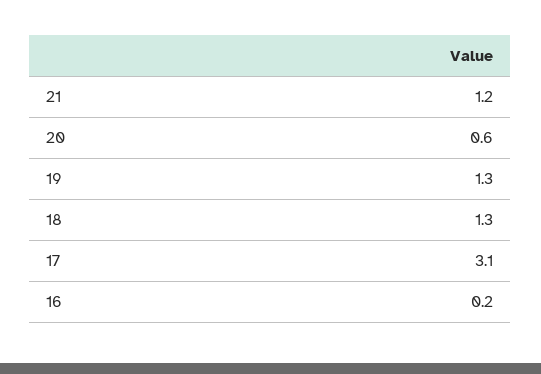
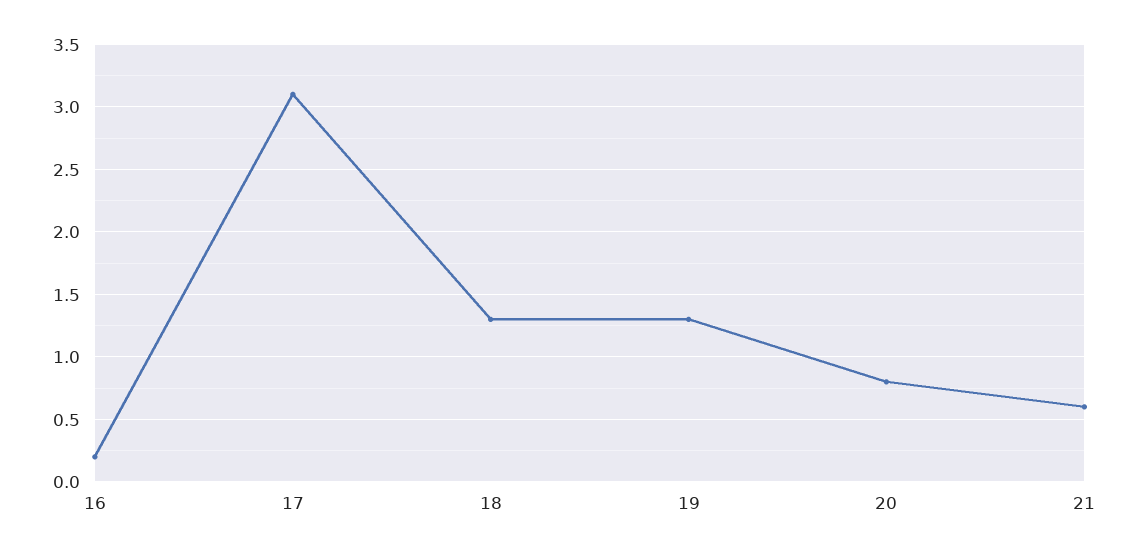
21: 1.2 -> 0.6
20: 0.6 -> 0.8

